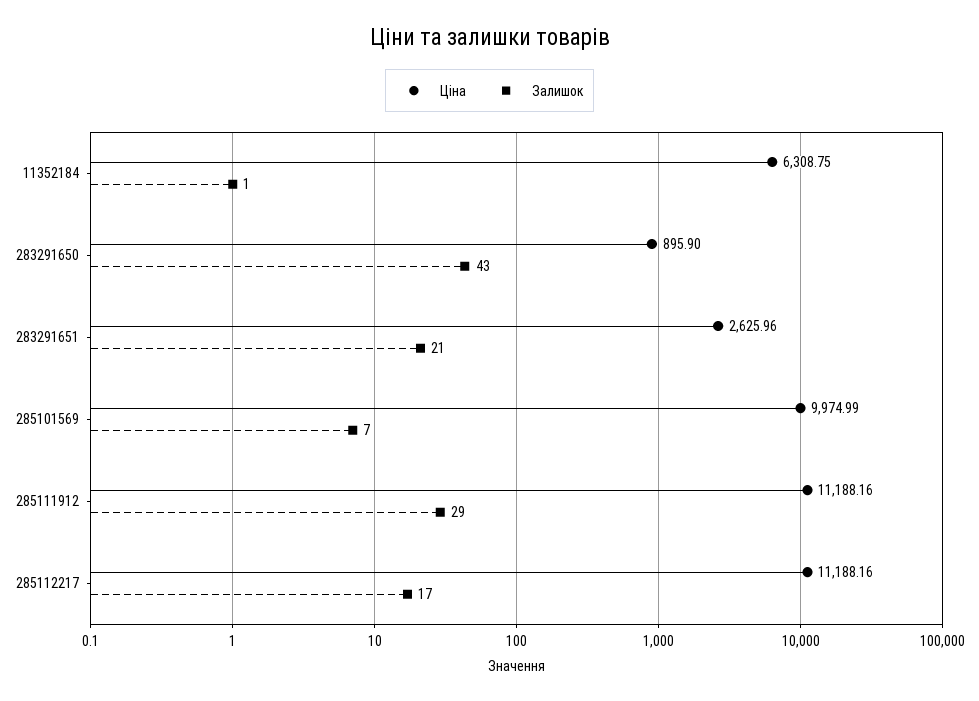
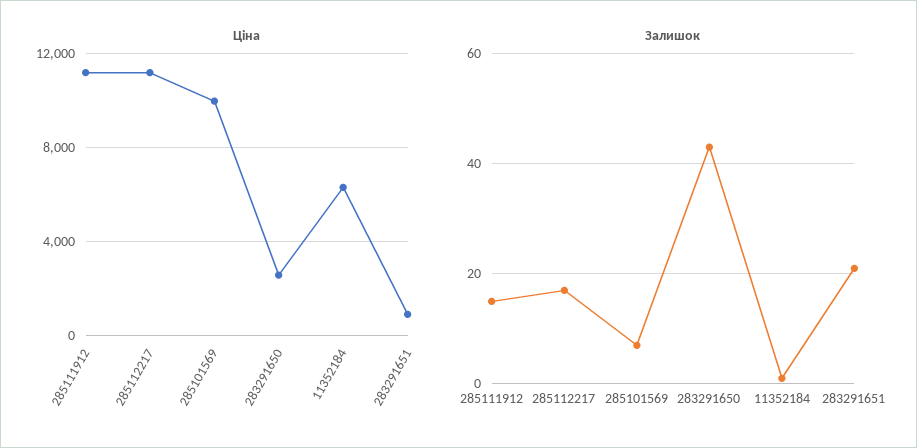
Ціна, 283291650: 895.9 -> 2500
Ціна, 283291651: 2625.96 -> 1000
Залишок, 285111912: 29 -> 15

